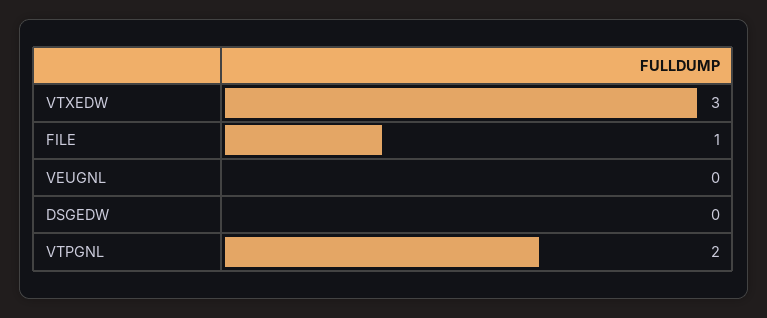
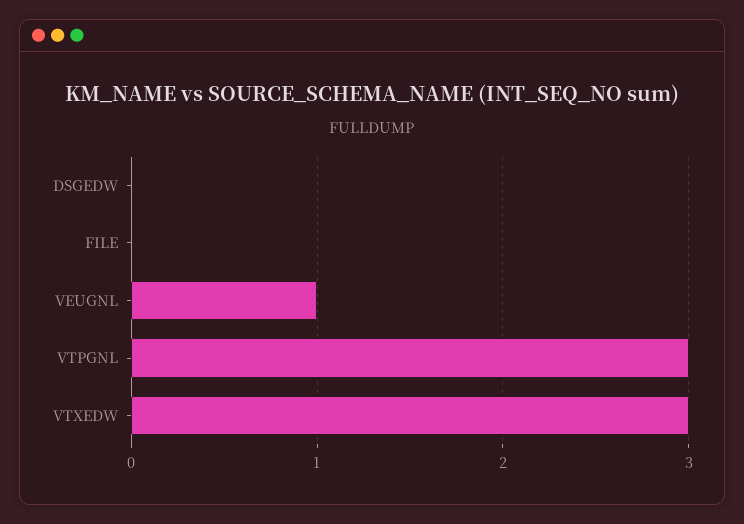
FILE: 1 -> 0
VEUGNL: 0 -> 1
VTPGNL: 2 -> 3

